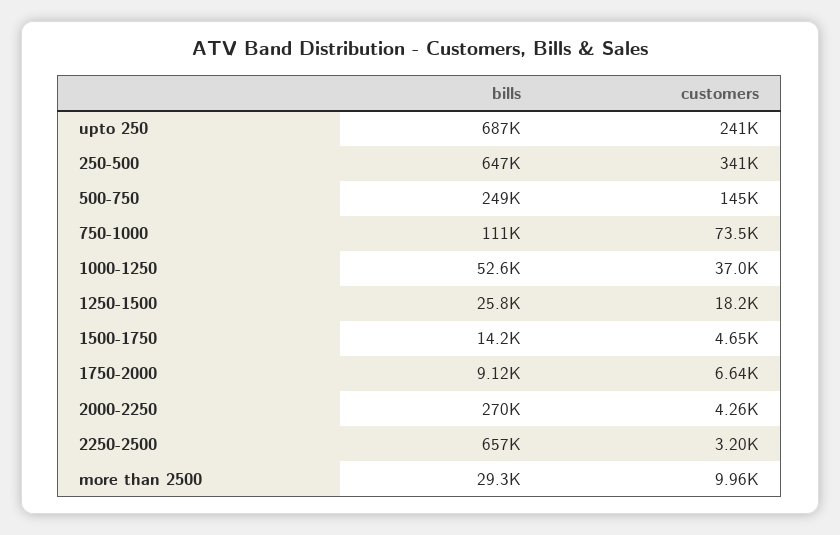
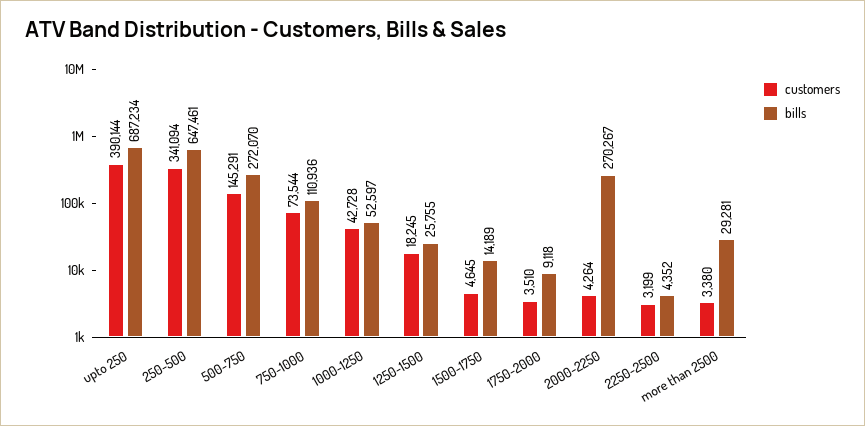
customers, upto 250: 241000 -> 390144
bills, 500-750: 249000 -> 272070
customers, 1000-1250: 37000 -> 42728
customers, 1750-2000: 6640 -> 3510
bills, 2250-2500: 657000 -> 4352
customers, more than 2500: 9960 -> 3380

